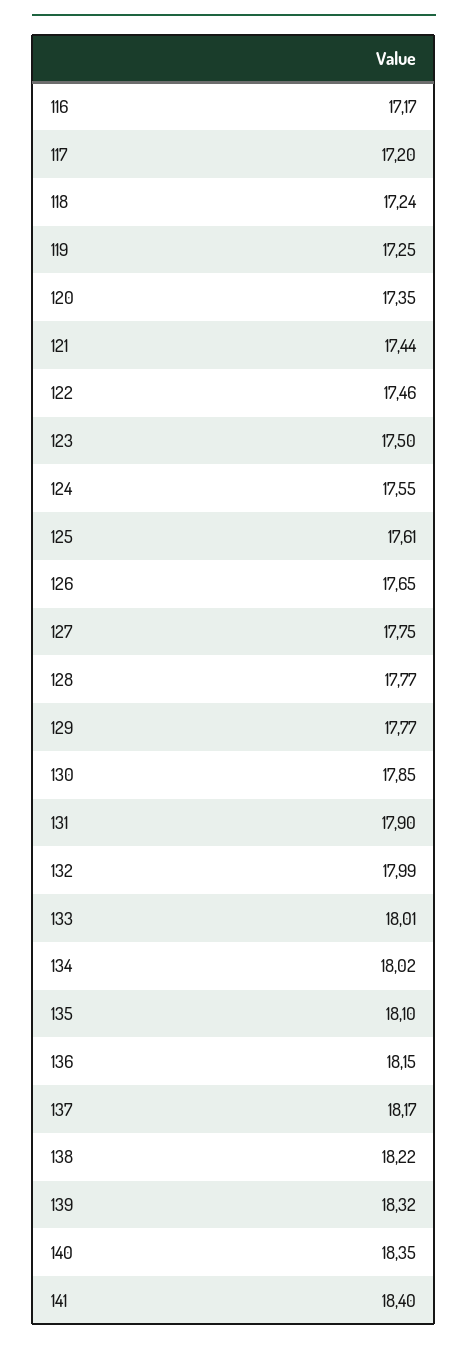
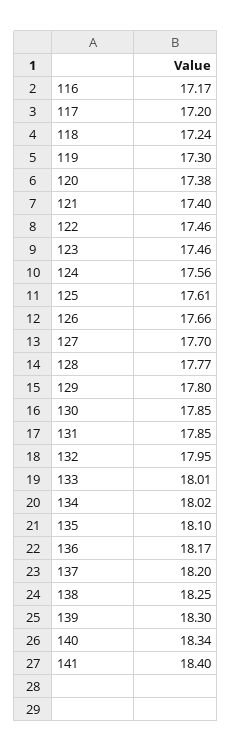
119: 17.25 -> 17.3
120: 17.35 -> 17.38
121: 17.44 -> 17.4
123: 17.5 -> 17.46
124: 17.55 -> 17.56
126: 17.65 -> 17.66
127: 17.75 -> 17.7
129: 17.77 -> 17.8
131: 17.9 -> 17.85
132: 17.99 -> 17.95
136: 18.15 -> 18.17
137: 18.17 -> 18.2
138: 18.22 -> 18.25
139: 18.32 -> 18.3
140: 18.35 -> 18.34

